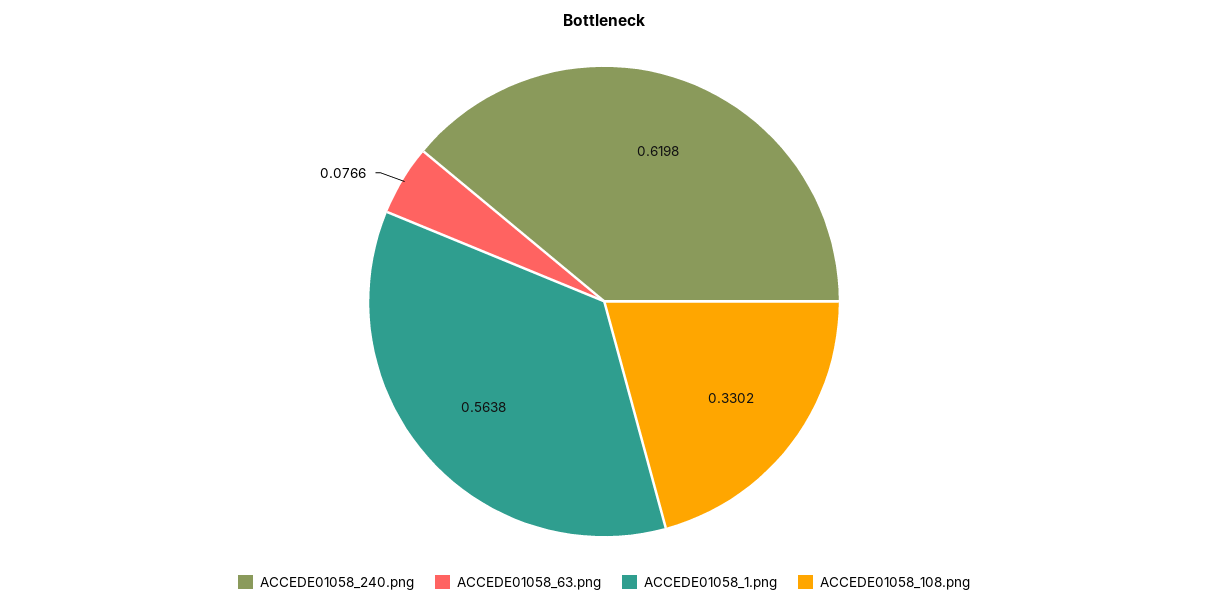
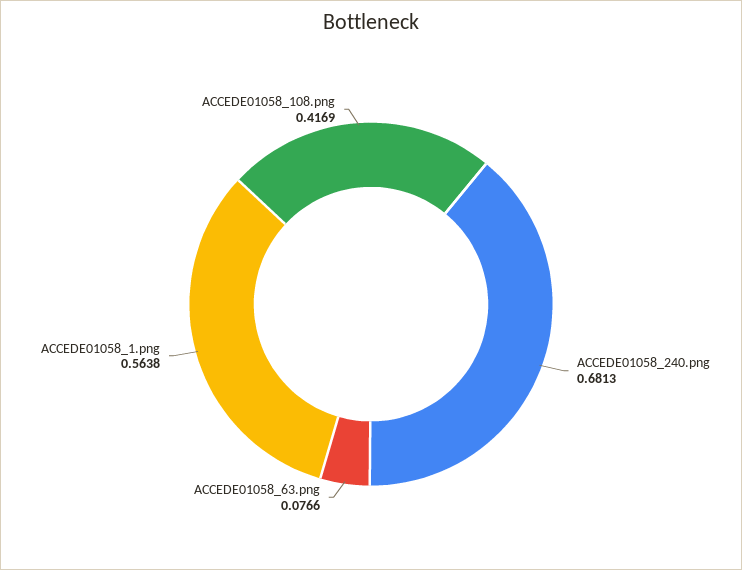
ACCEDE01058_240.png: 0.6198 -> 0.6813
ACCEDE01058_108.png: 0.3302 -> 0.4169

